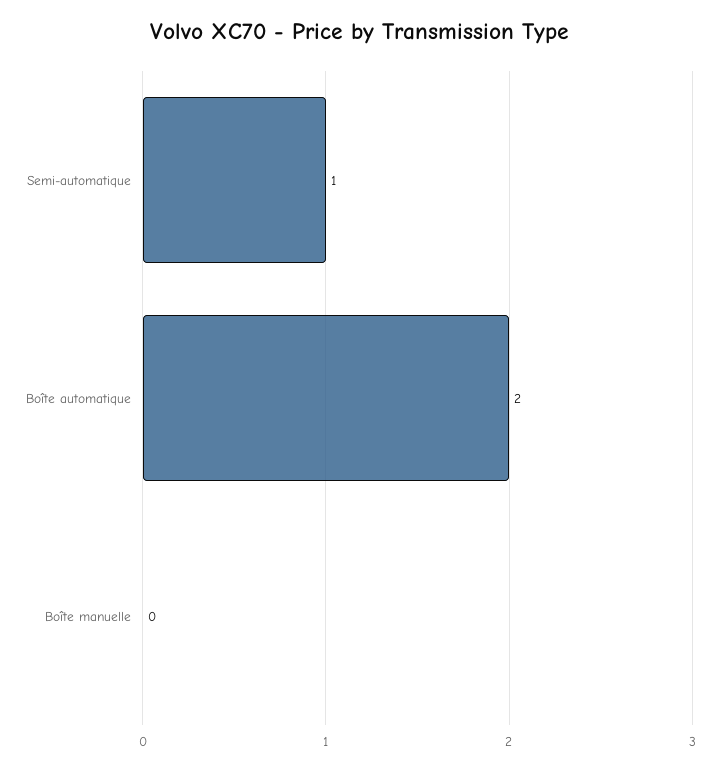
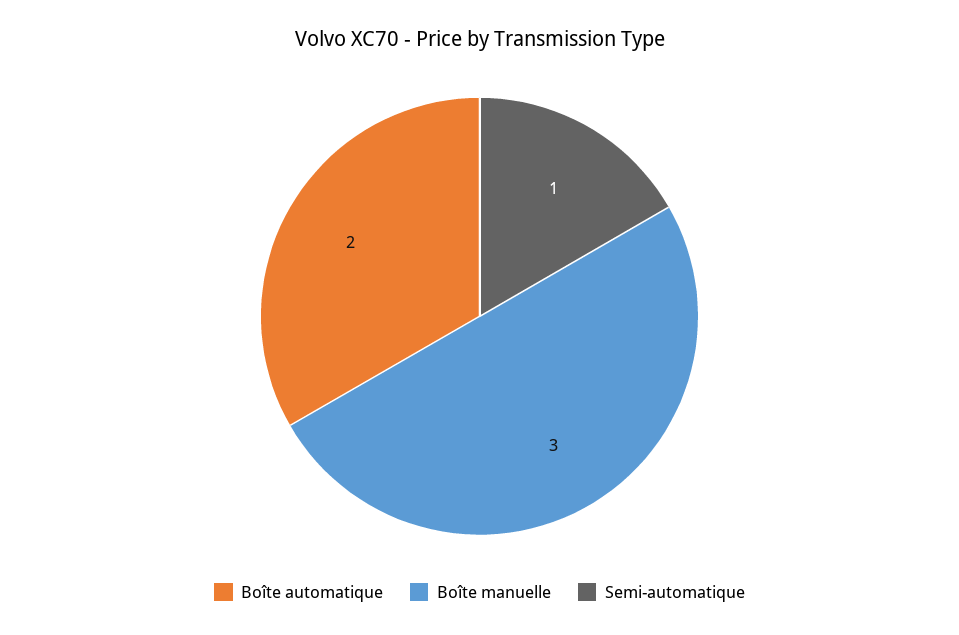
Boîte manuelle: 0 -> 3

